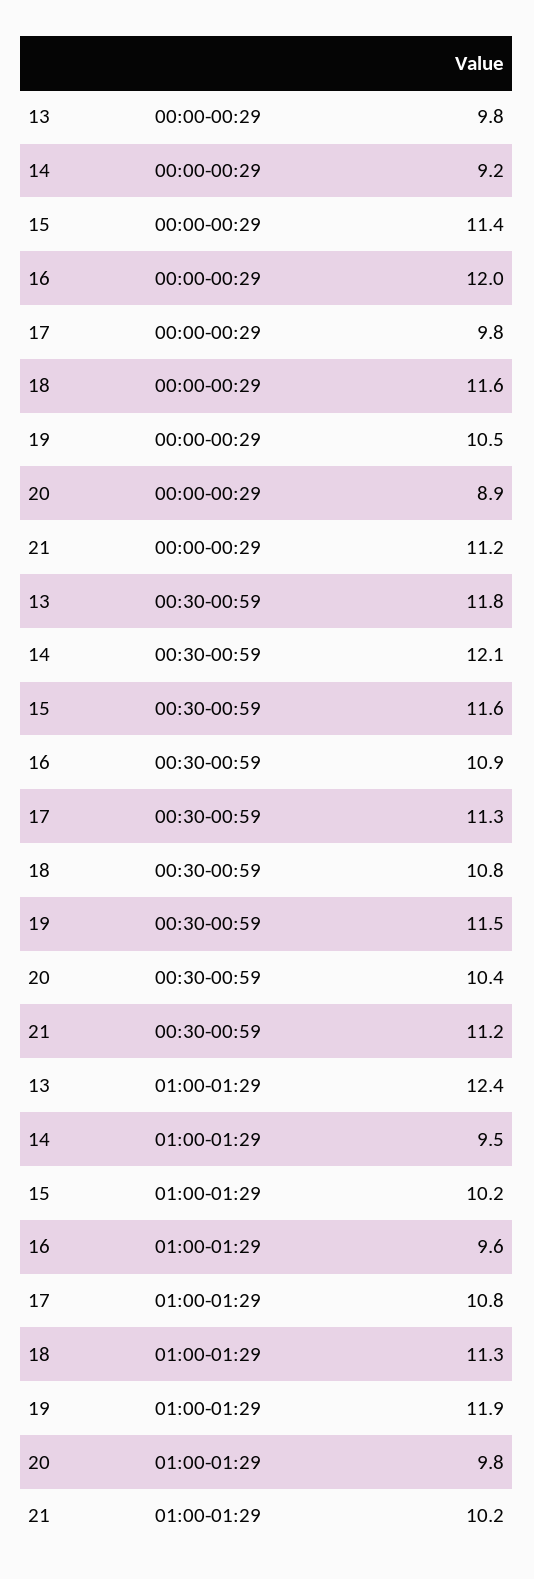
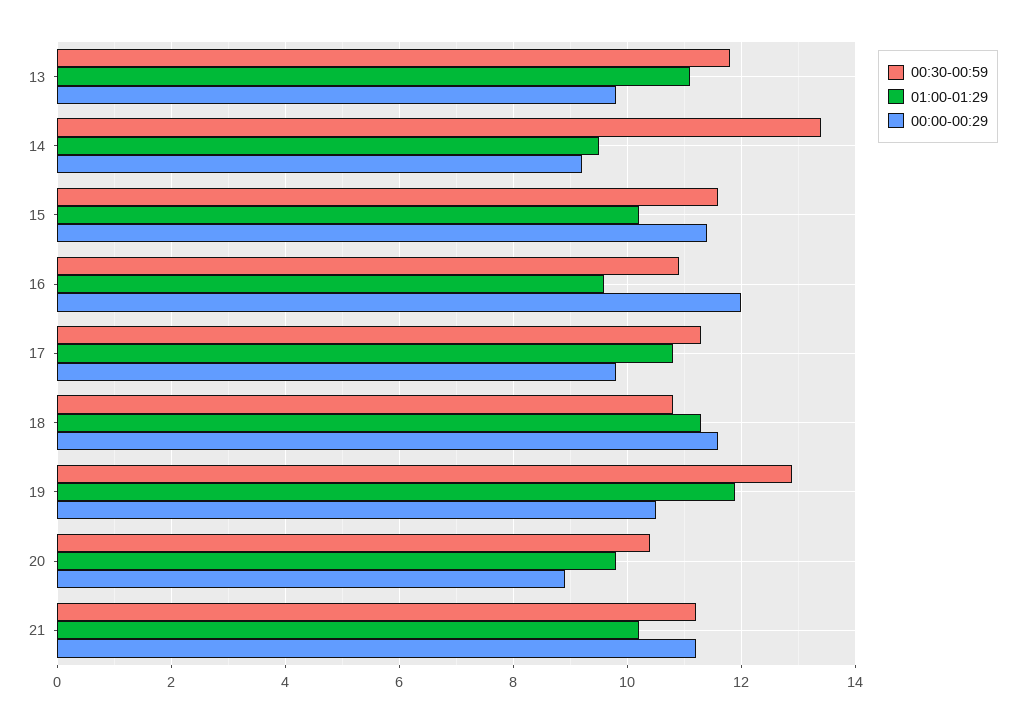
00:30-00:59, 14: 12.1 -> 13.5
00:30-00:59, 19: 11.5 -> 13
01:00-01:29, 13: 12.4 -> 11

